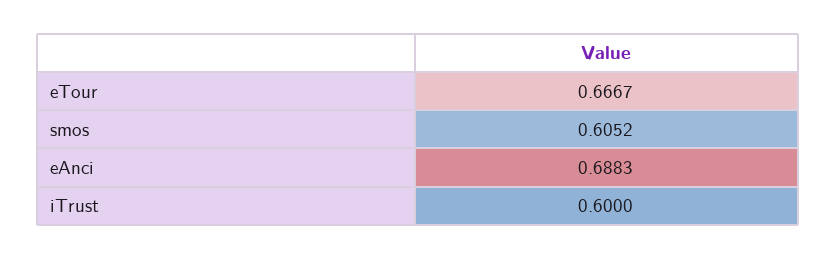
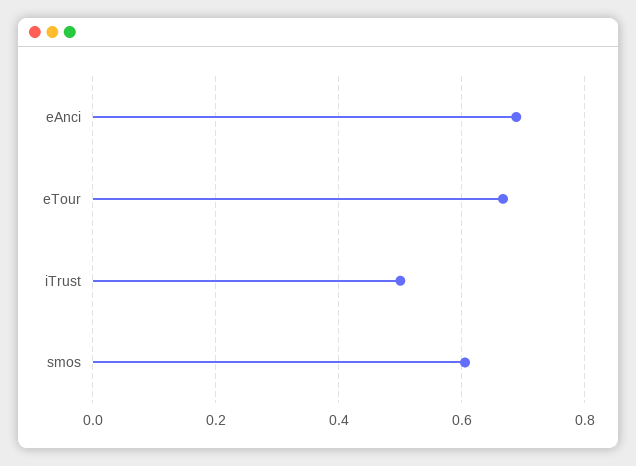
iTrust: 0.6 -> 0.5

